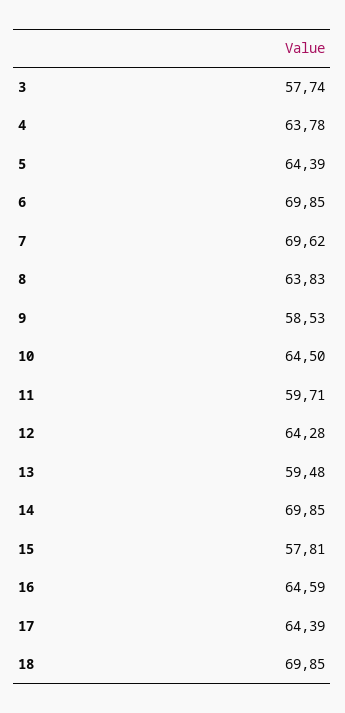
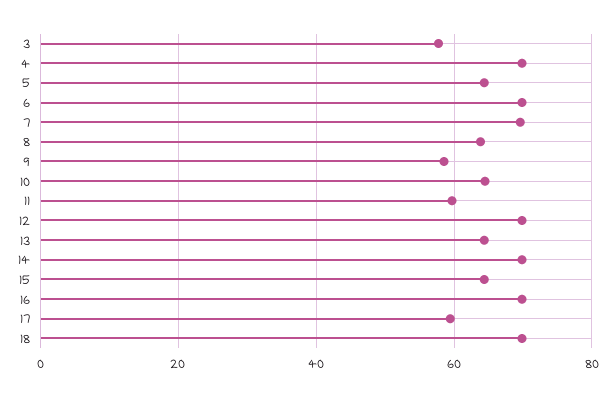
4: 63.78 -> 70
12: 64.28 -> 70
13: 59.48 -> 64
15: 57.81 -> 64
16: 64.59 -> 70
17: 64.39 -> 60

